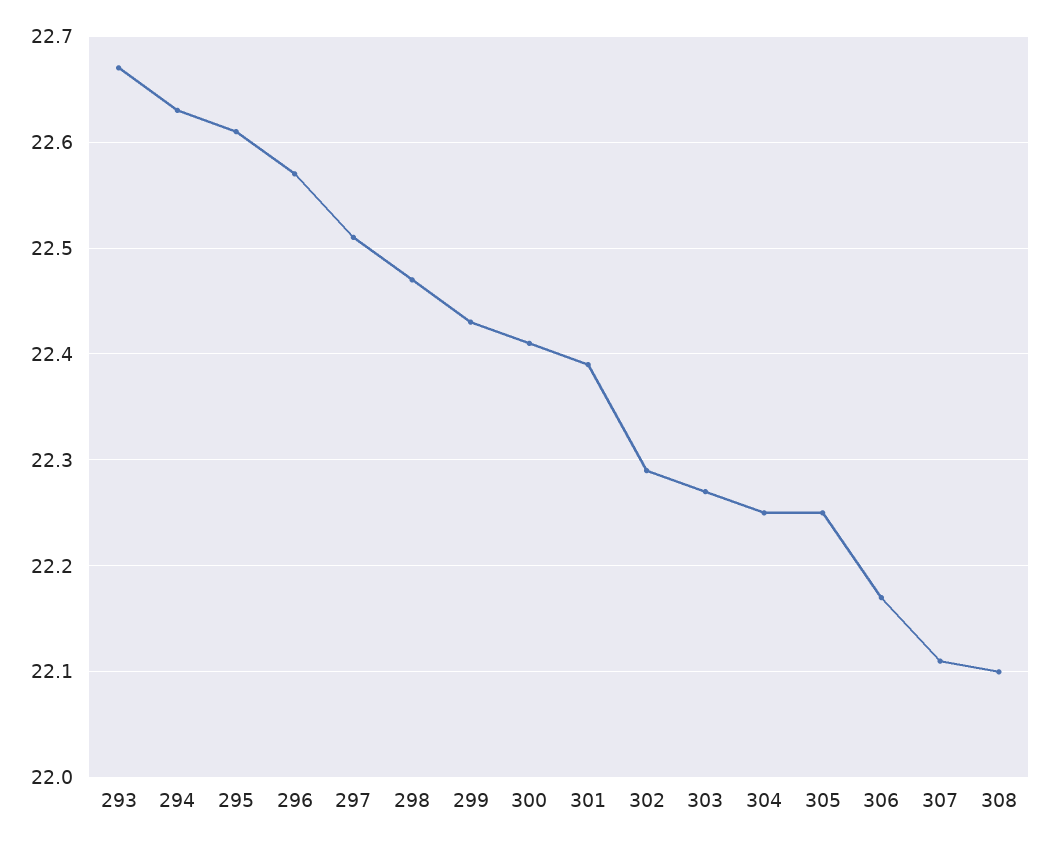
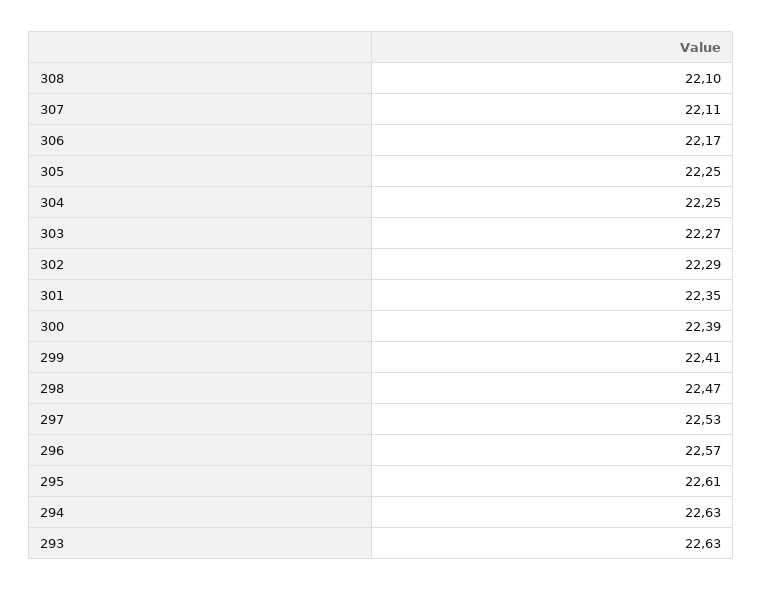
293: 22.67 -> 22.63
297: 22.51 -> 22.53
299: 22.43 -> 22.41
300: 22.41 -> 22.39
301: 22.39 -> 22.35

